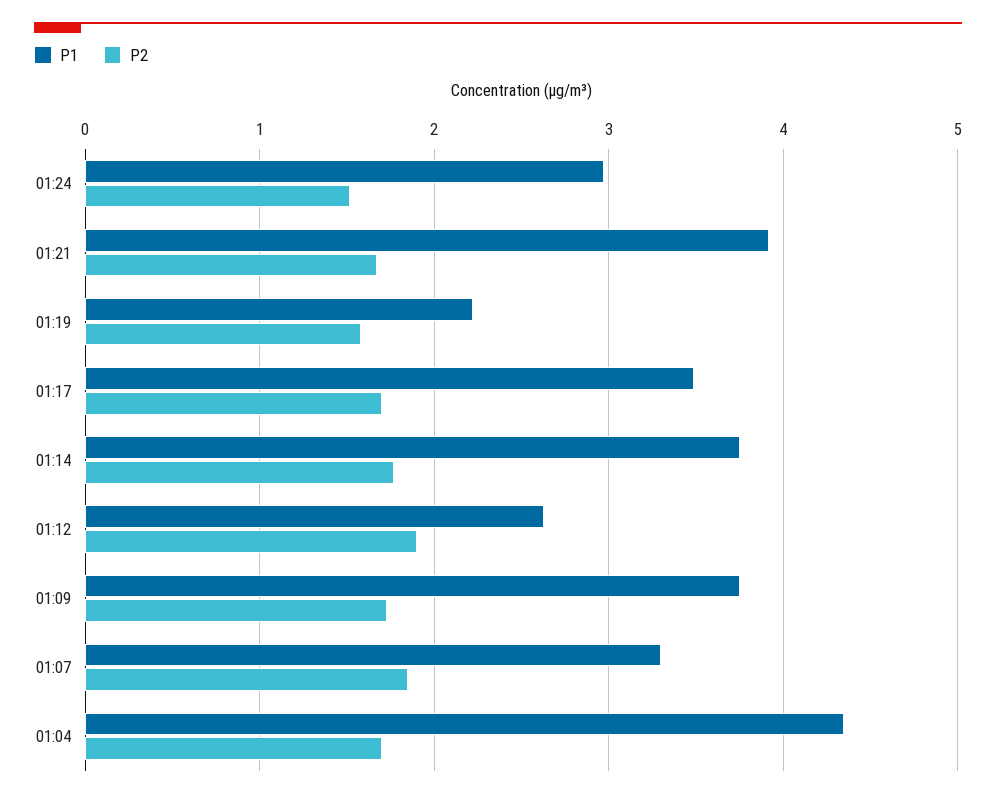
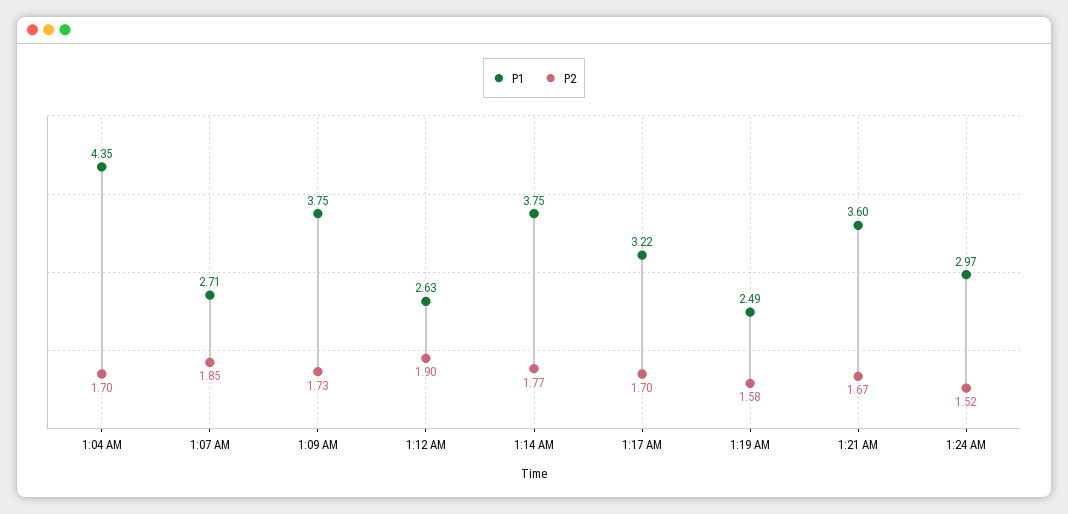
P1, 01:21: 3.9 -> 3.6
P1, 01:19: 2.2 -> 2.49
P1, 01:17: 3.5 -> 3.22
P1, 01:07: 3.3 -> 2.71

